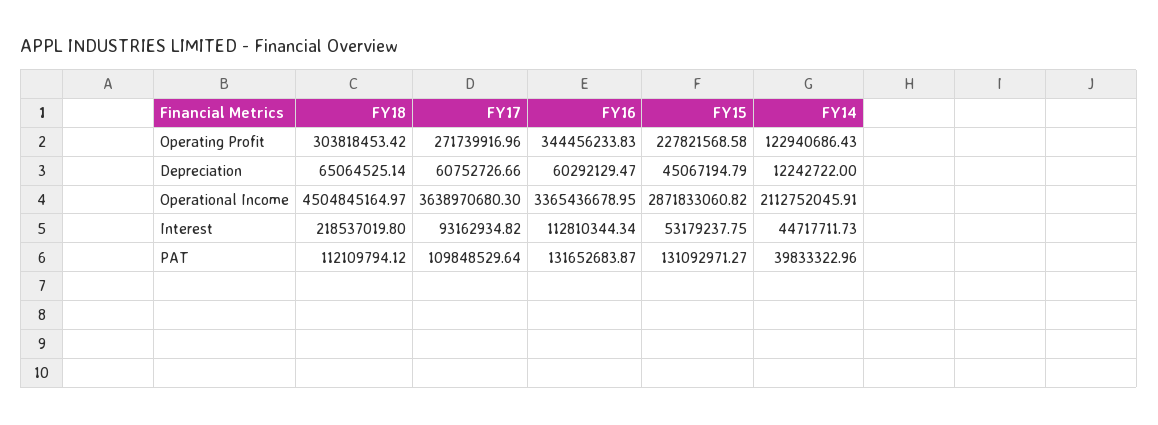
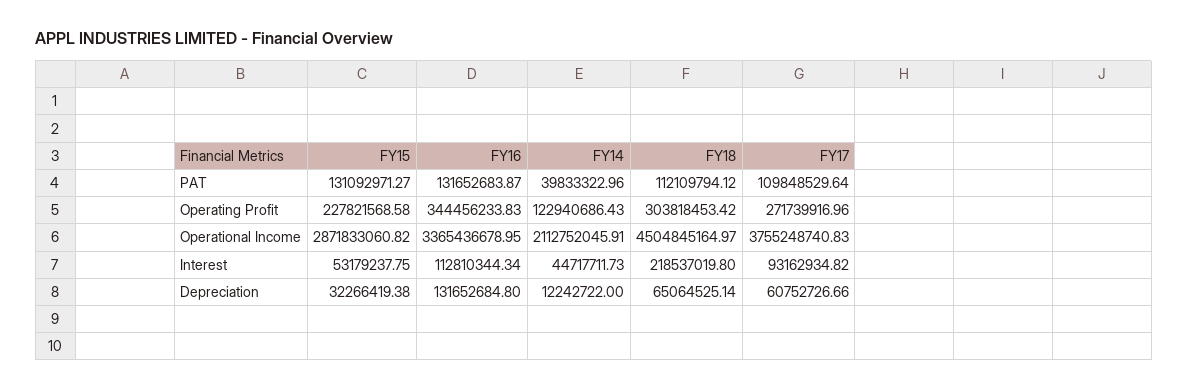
FY16, Depreciation: 60292129.47 -> 131652684.8
FY15, Depreciation: 45067194.79 -> 32266419.38
FY17, Operational Income: 3638970680.3 -> 3755248740.83

